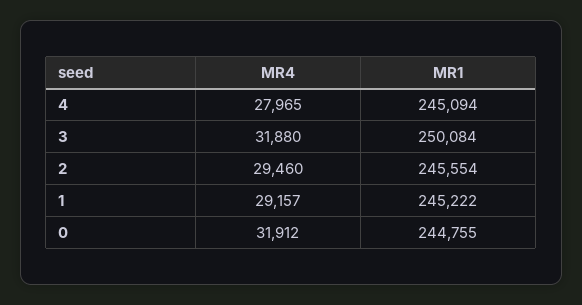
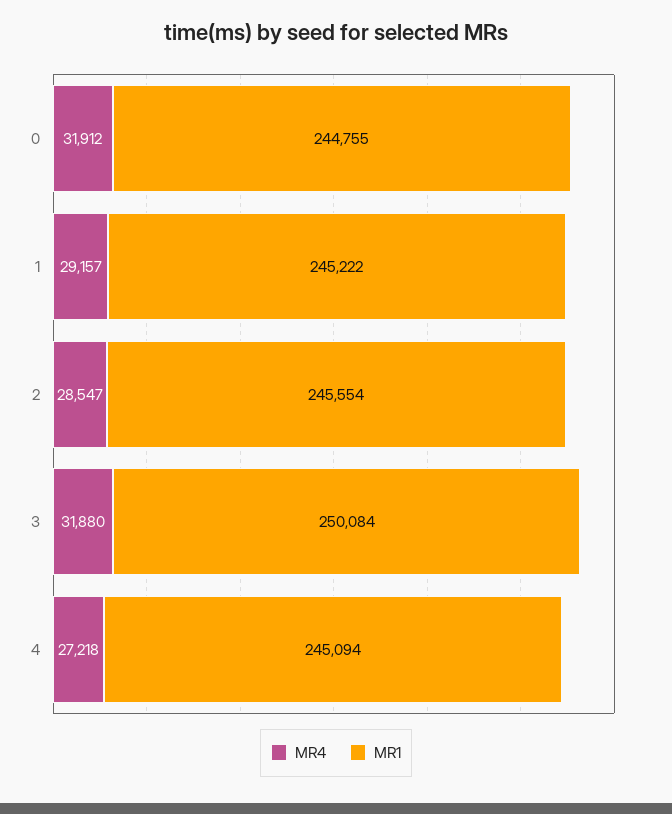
MR4, 4: 27965 -> 27218
MR4, 2: 29460 -> 28547

